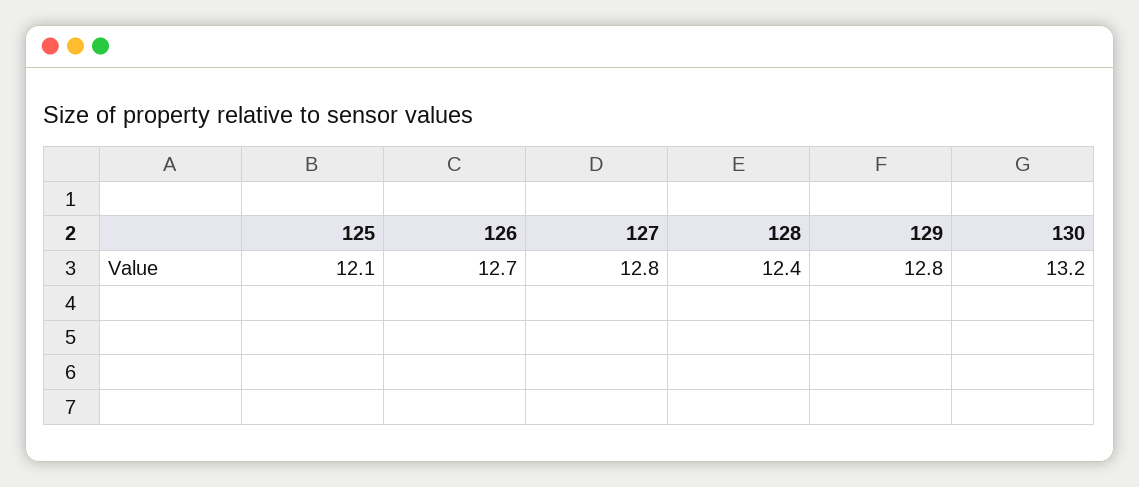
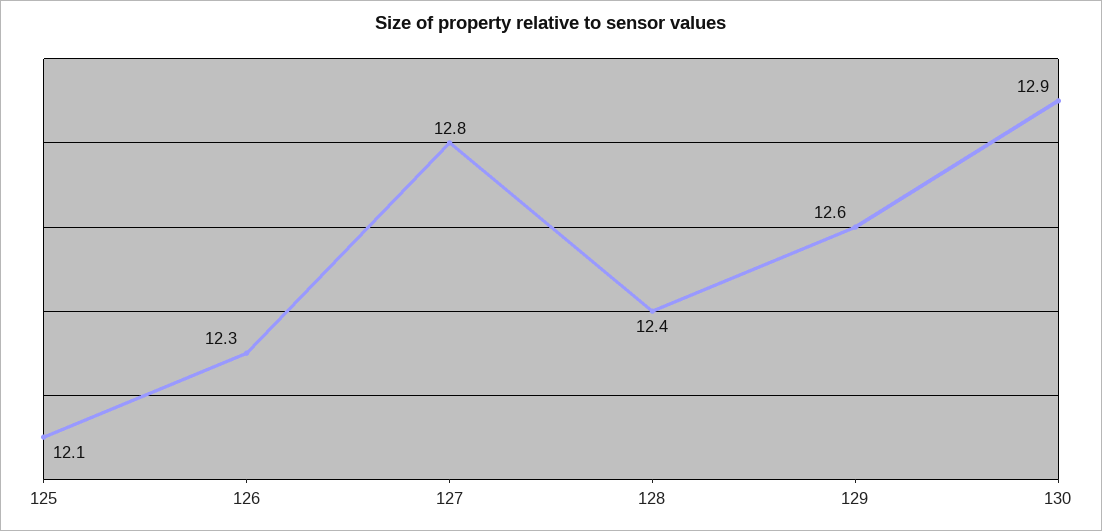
126: 12.7 -> 12.3
129: 12.8 -> 12.6
130: 13.2 -> 12.9

